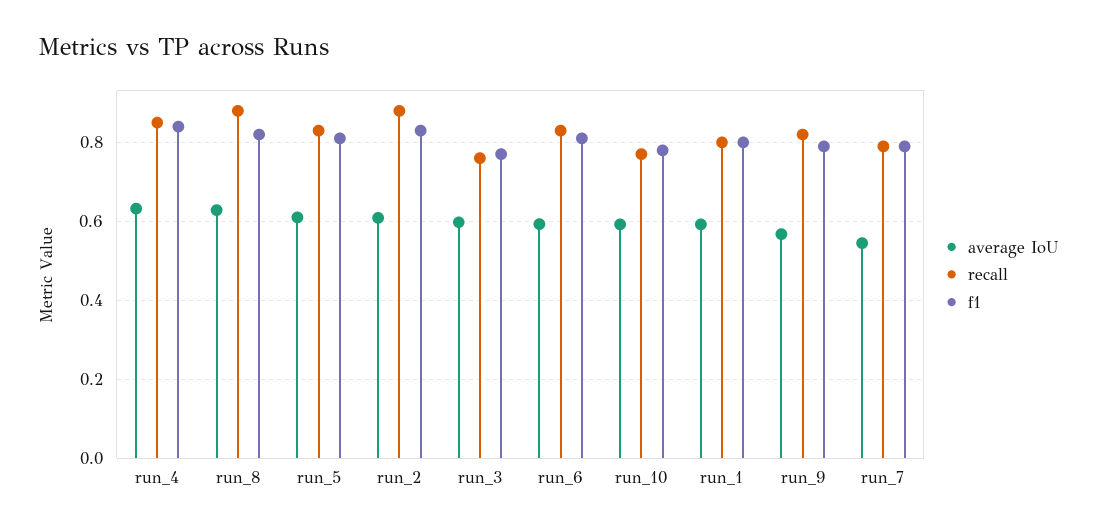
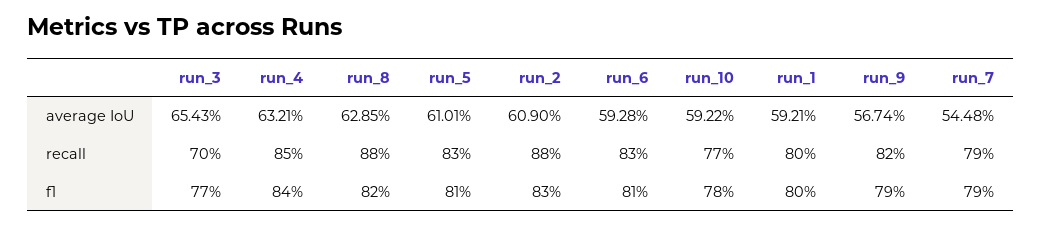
average IoU, run_3: 0.6 -> 0.6543
recall, run_3: 0.76 -> 0.7

